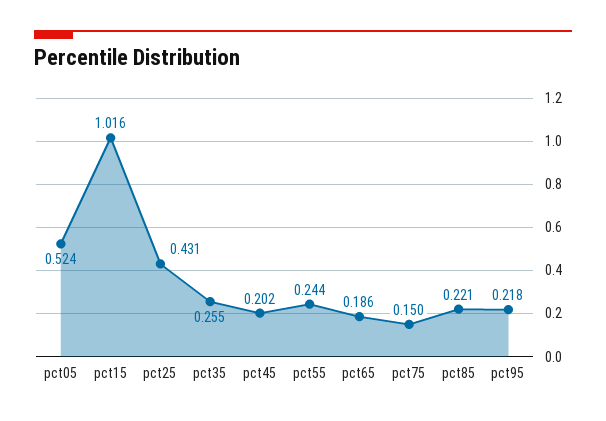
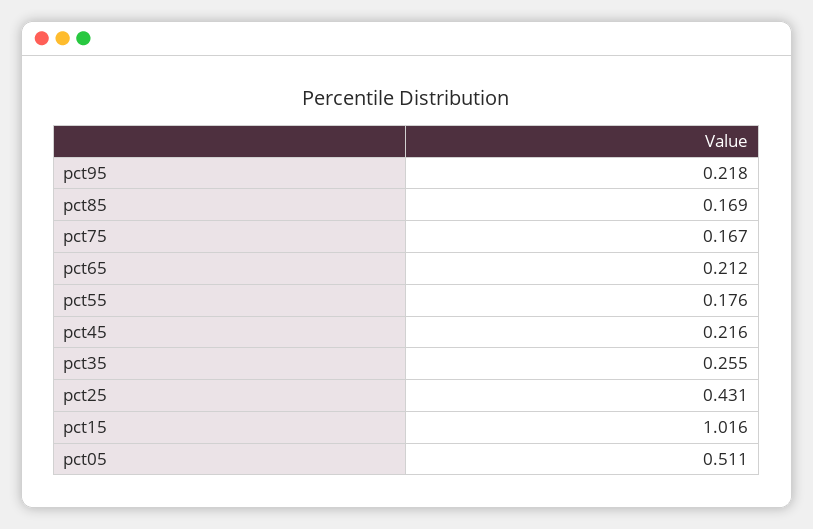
pct05: 0.524 -> 0.511
pct45: 0.202 -> 0.216
pct55: 0.244 -> 0.176
pct65: 0.186 -> 0.212
pct75: 0.15 -> 0.167
pct85: 0.221 -> 0.169

